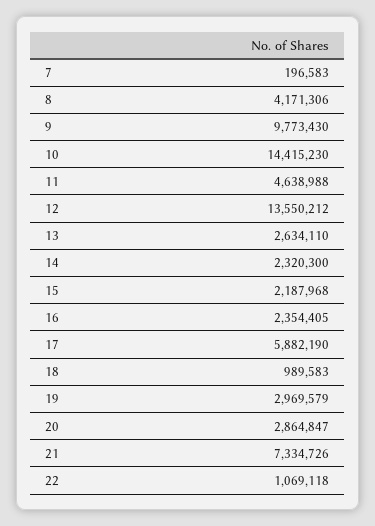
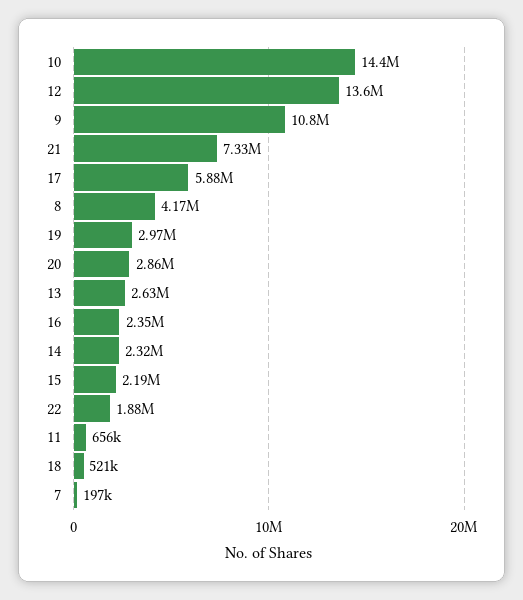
9: 9773430 -> 10800000
11: 4638988 -> 656000
18: 989583 -> 521000
22: 1069118 -> 1880000

